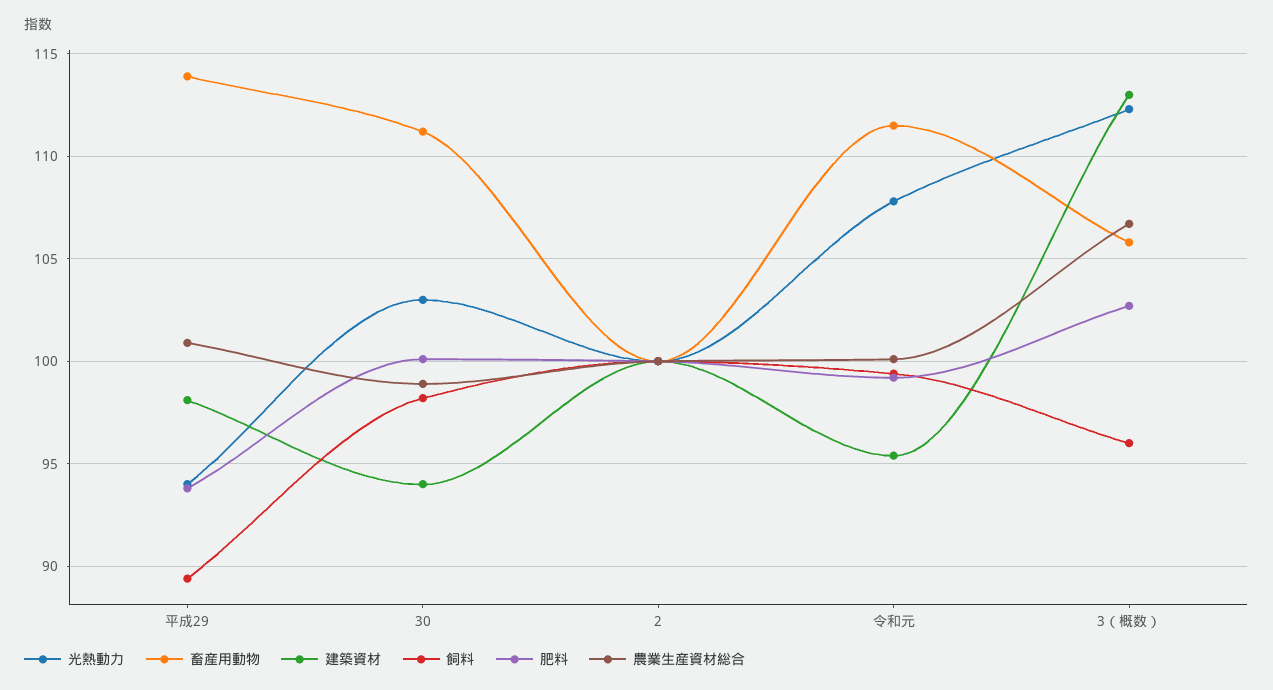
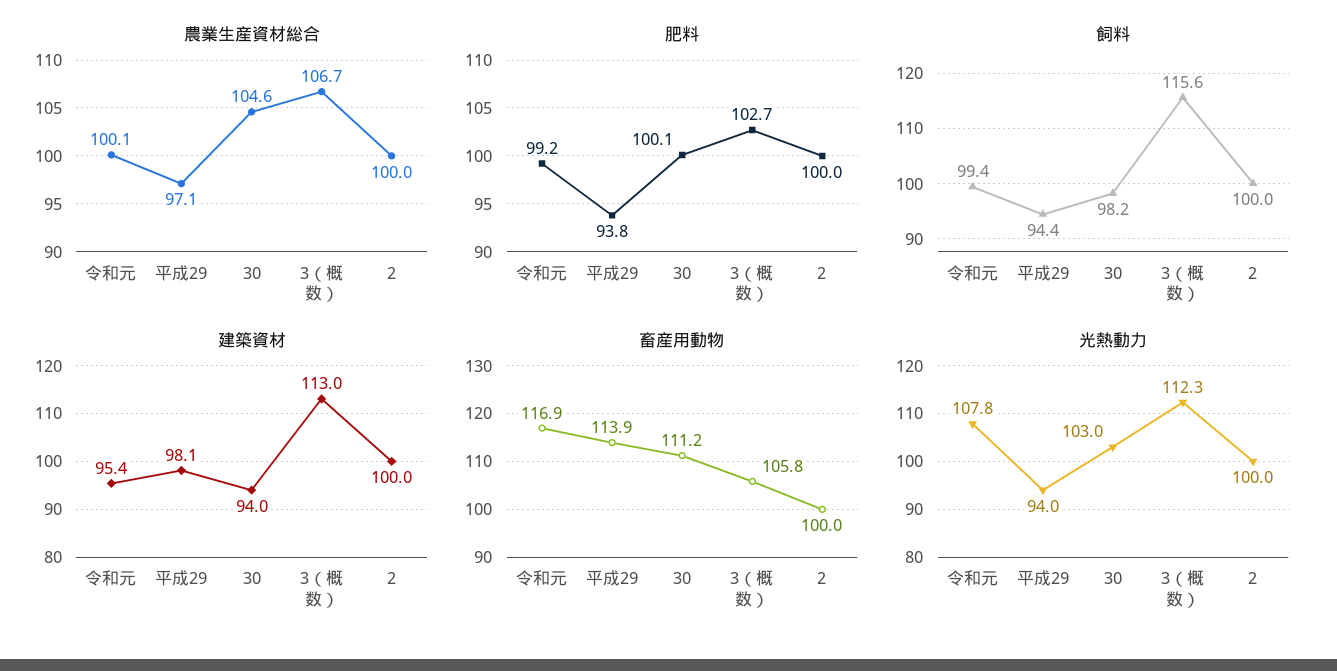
飼料, 平成29: 89.5 -> 94.4
農業生産資材総合, 平成29: 101 -> 97.1
農業生産資材総合, 30: 99 -> 104.6
畜産用動物, 令和元: 111.5 -> 116.9
飼料, 3（概数）: 96 -> 115.6

